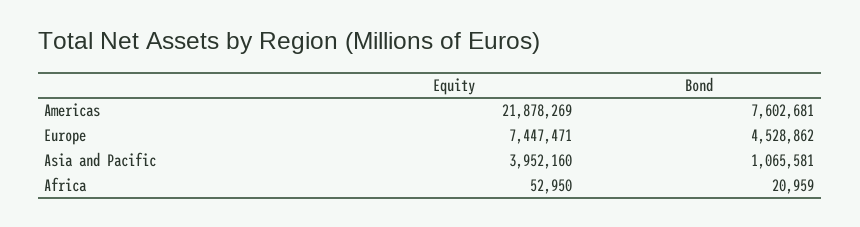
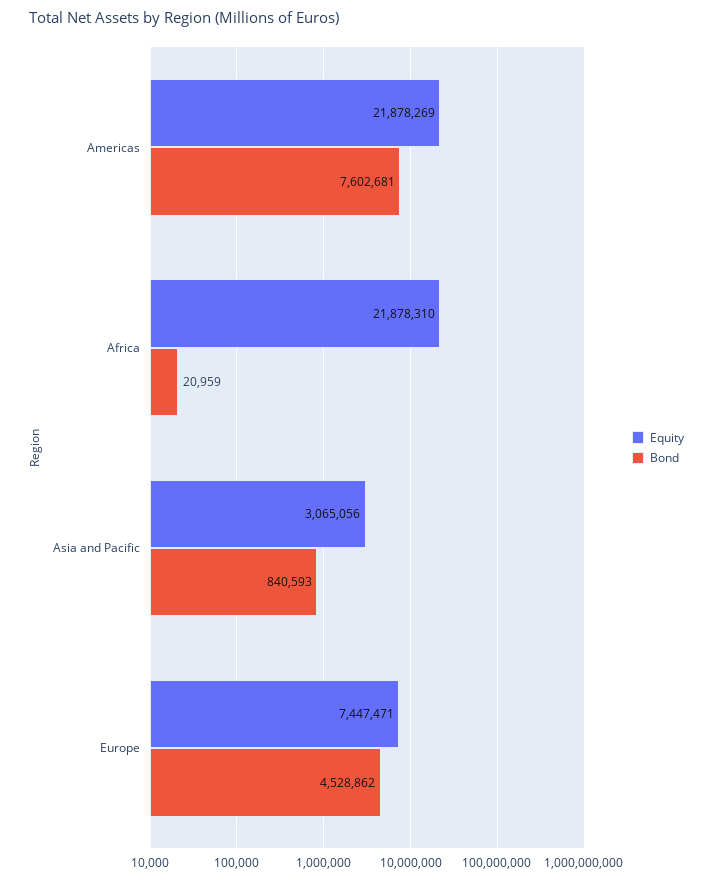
Equity, Asia and Pacific: 3952160 -> 3065056
Bond, Asia and Pacific: 1065581 -> 840593
Equity, Africa: 52950 -> 21878310

